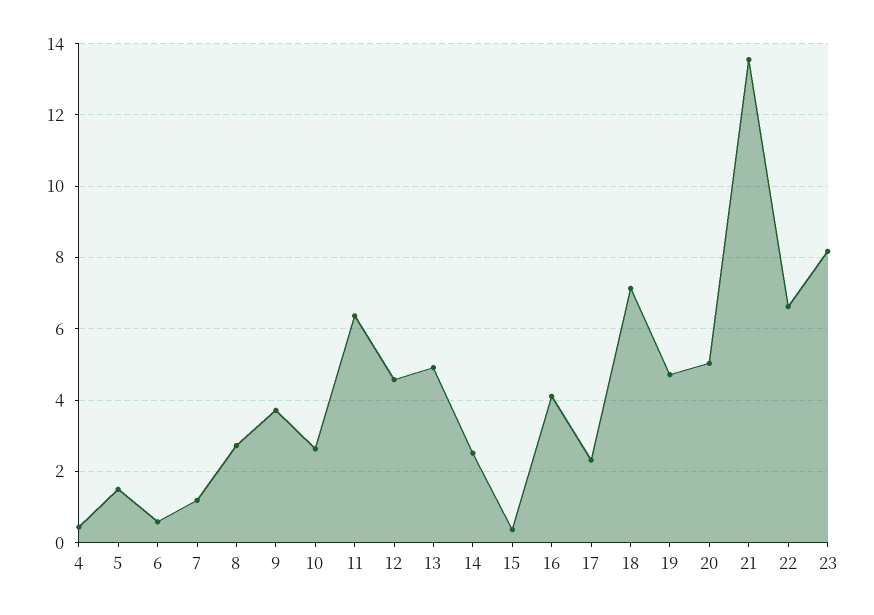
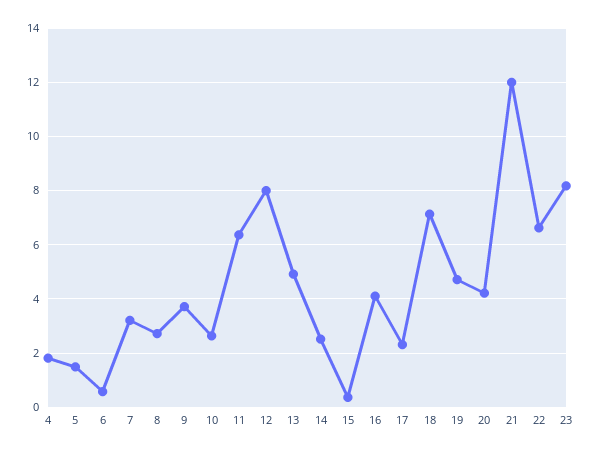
4: 0.4 -> 1.75
7: 1.2 -> 3.25
12: 4.6 -> 8
20: 5 -> 4.25
21: 13.6 -> 12

